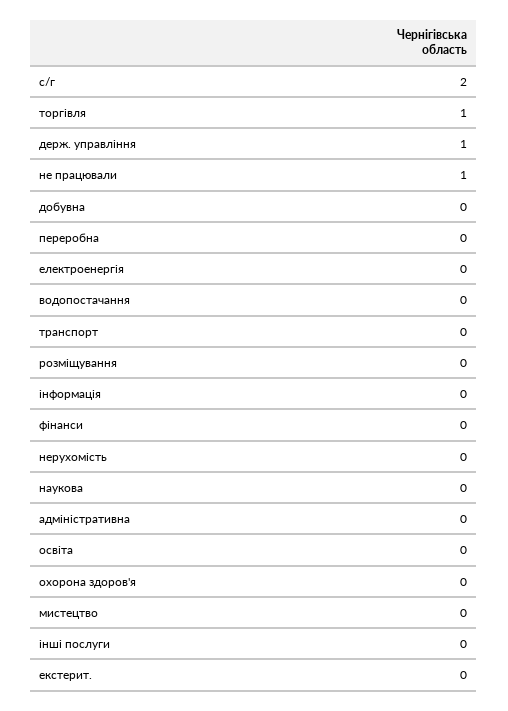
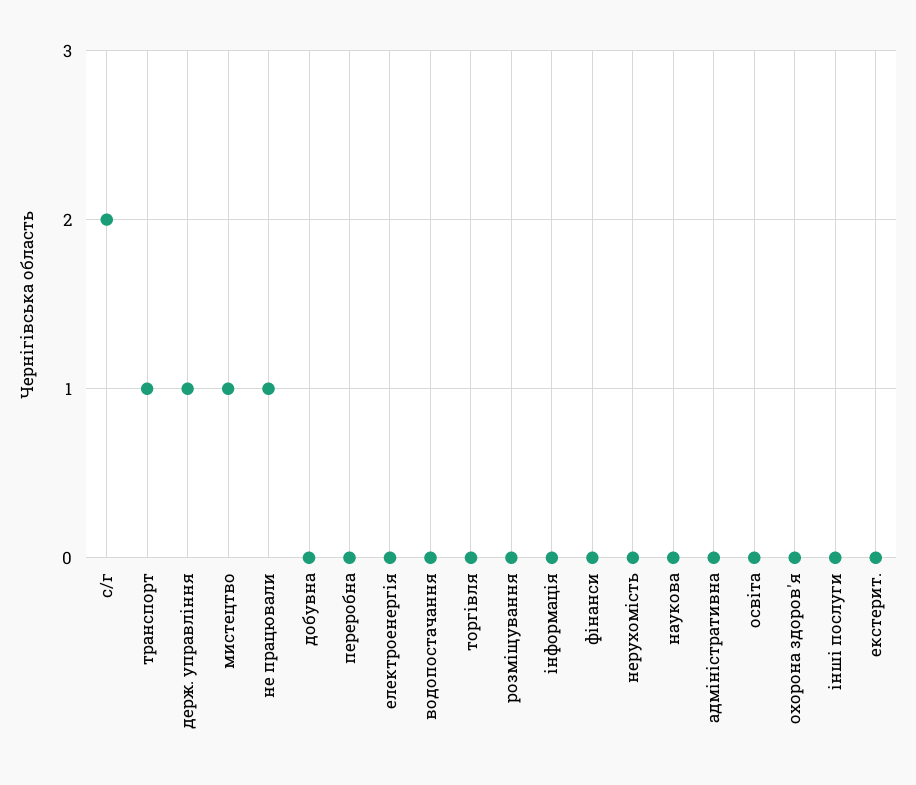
торгівля: 1 -> 0
транспорт: 0 -> 1
мистецтво: 0 -> 1

